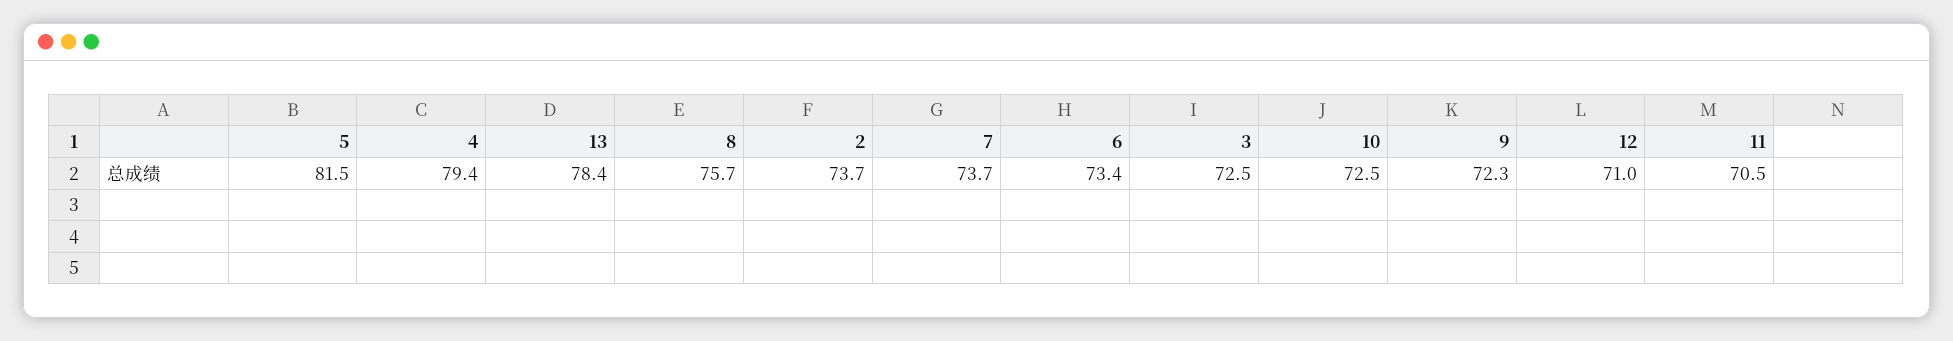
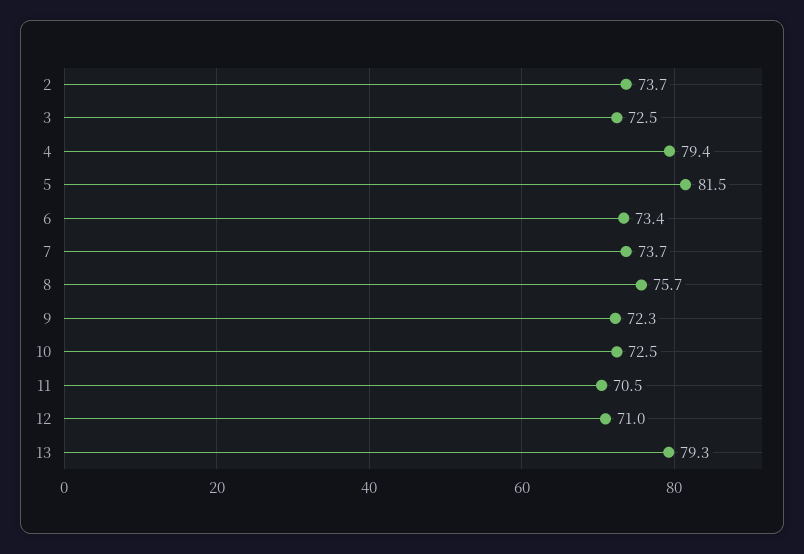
13: 78.4 -> 79.3

